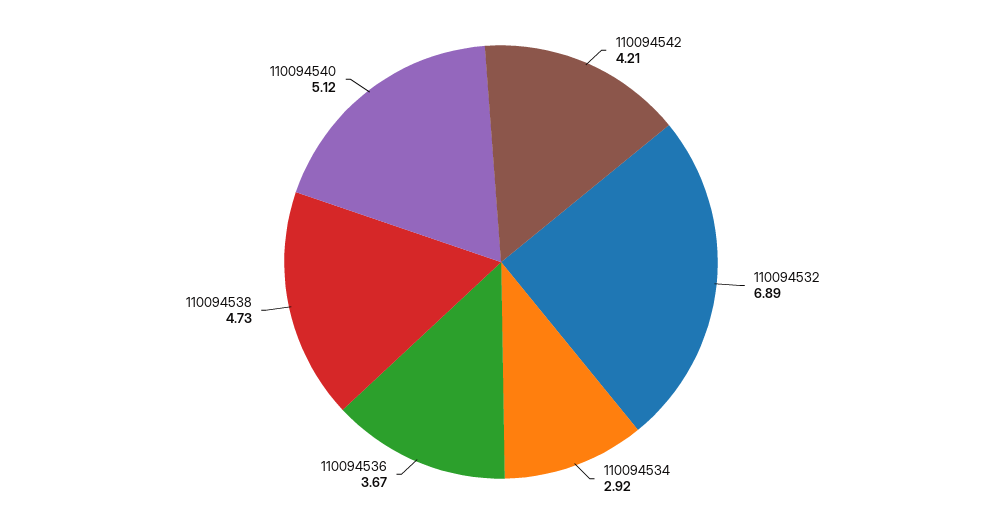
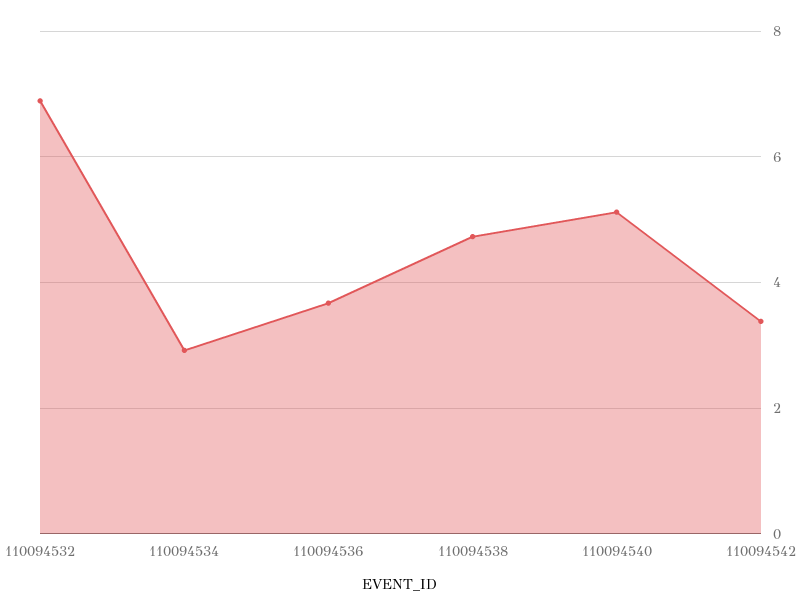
110094542: 4.21 -> 3.4

